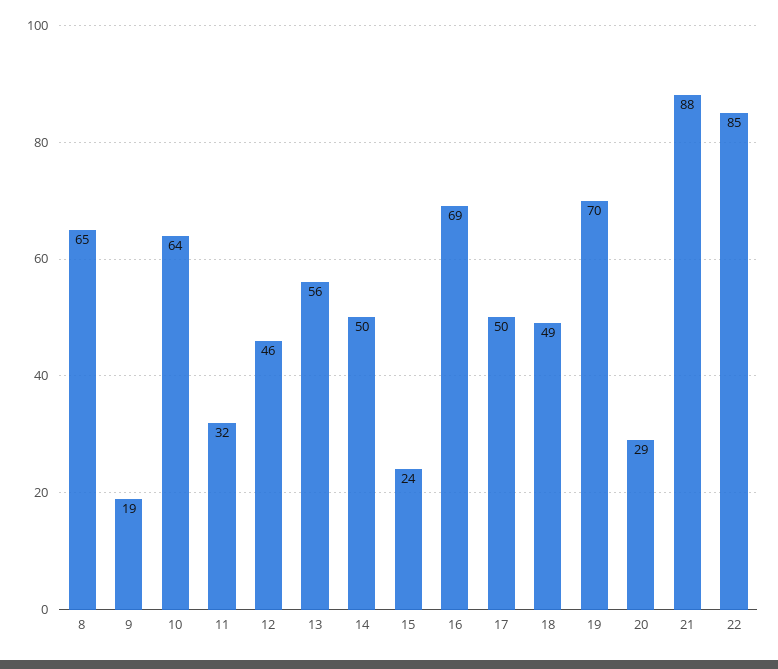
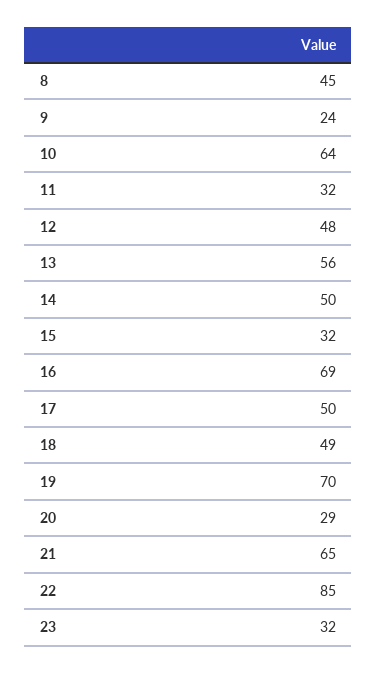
8: 65 -> 45
9: 19 -> 24
12: 46 -> 48
15: 24 -> 32
21: 88 -> 65
23: none -> 32

